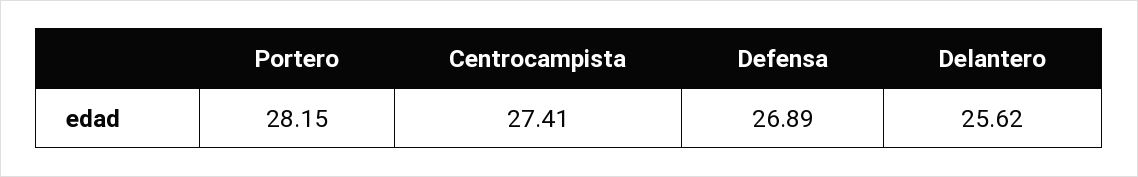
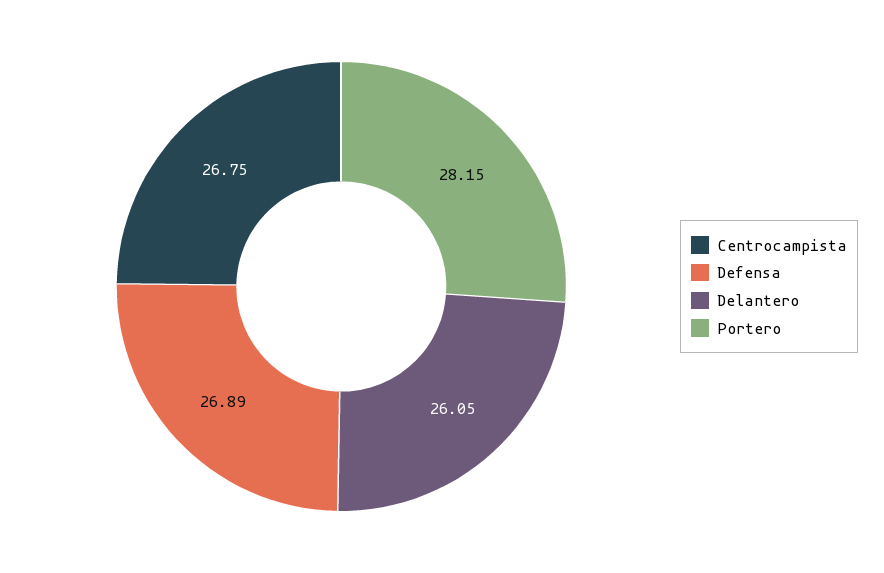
Centrocampista: 27.41 -> 26.75
Delantero: 25.62 -> 26.05

